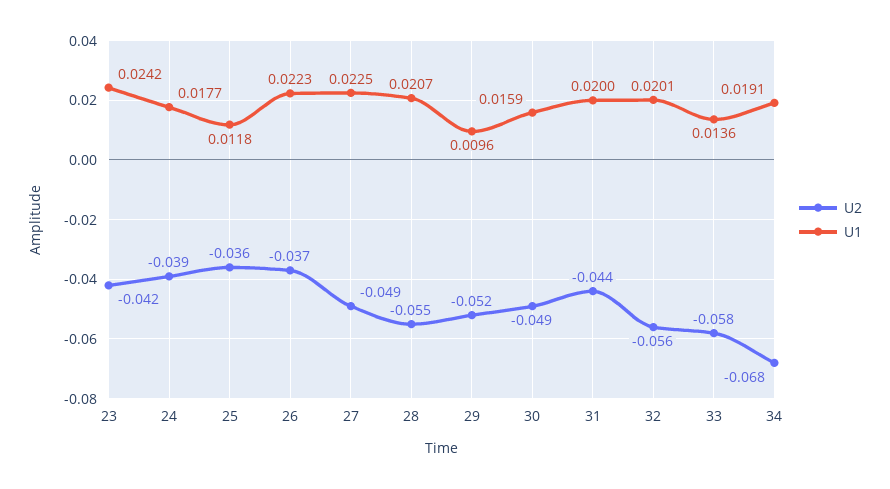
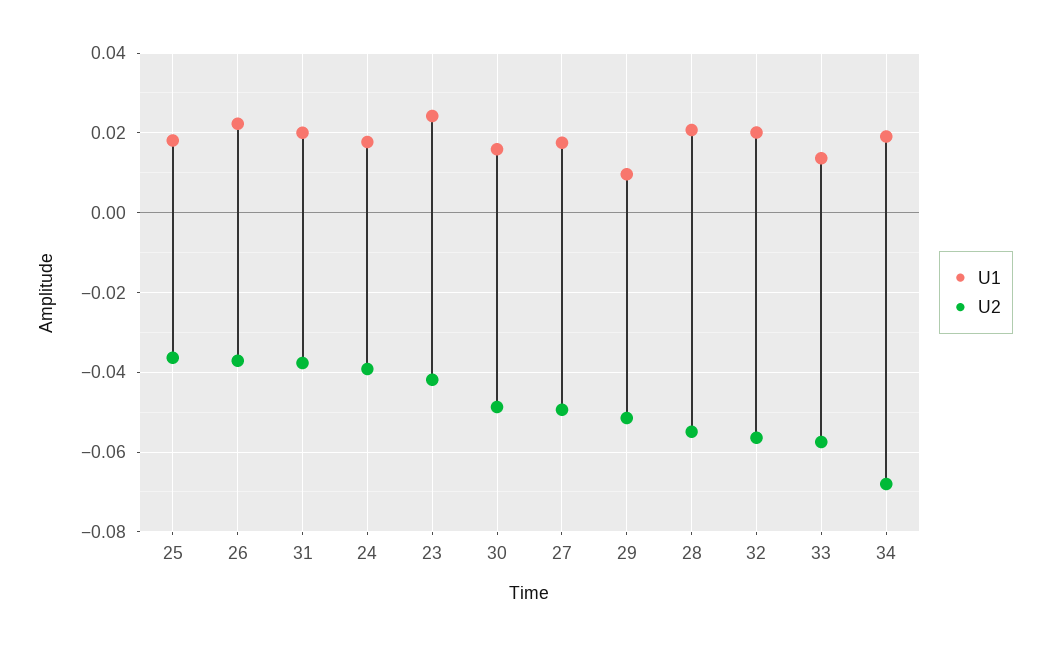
U1, 25: 0.0118 -> 0.018
U1, 27: 0.0225 -> 0.018
U2, 31: -0.044 -> -0.038

